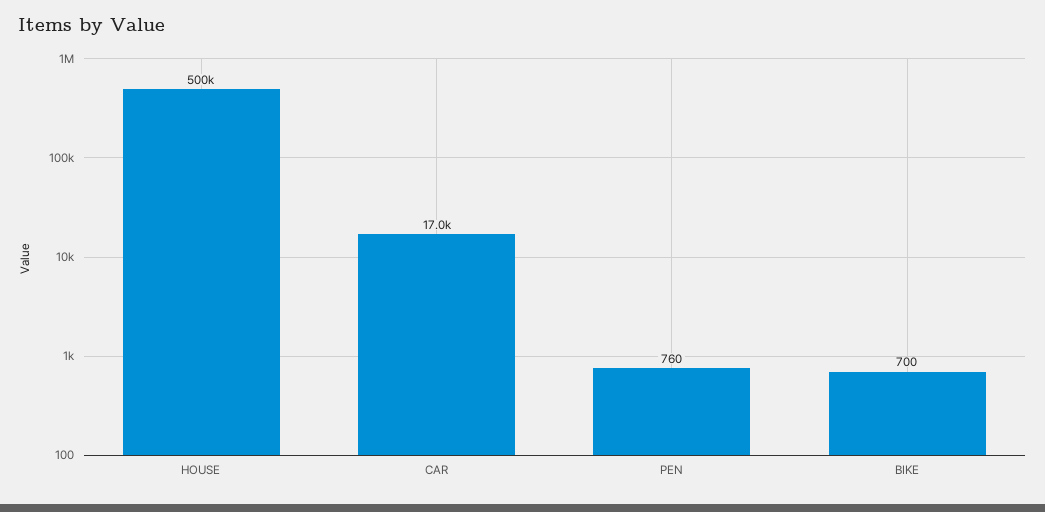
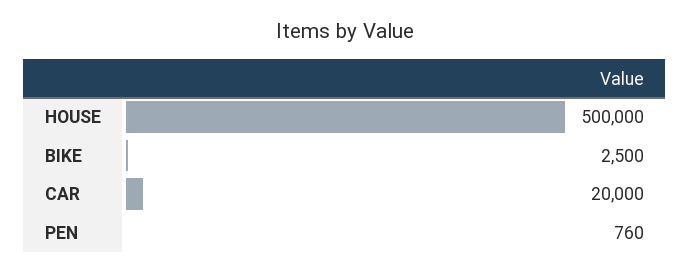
CAR: 17000 -> 20000
BIKE: 700 -> 2500

